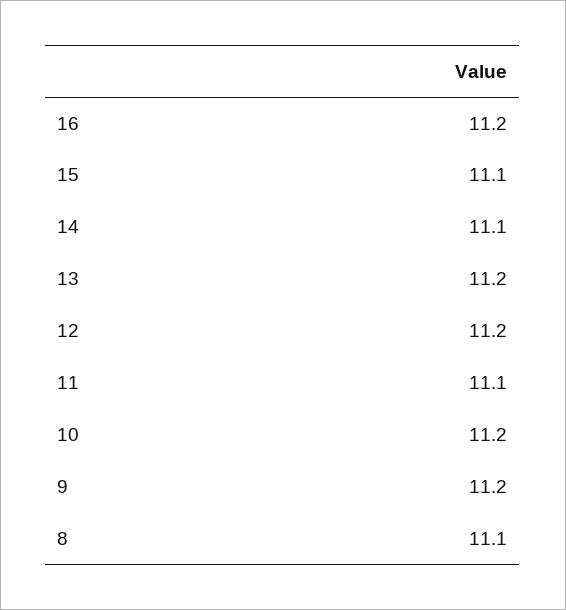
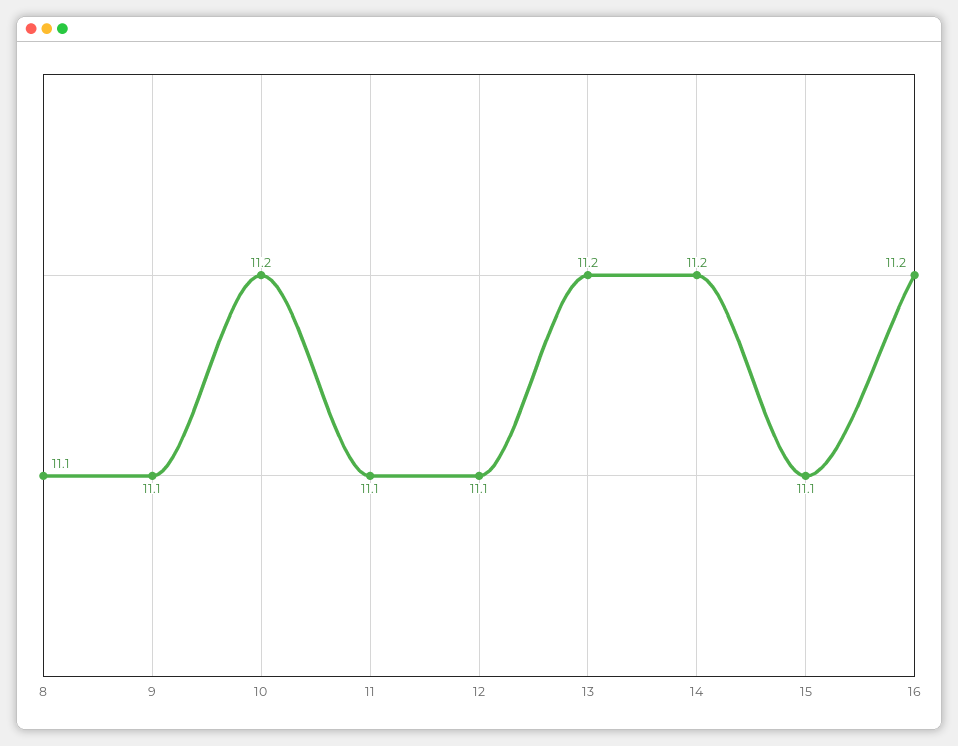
14: 11.1 -> 11.2
12: 11.2 -> 11.1
9: 11.2 -> 11.1

